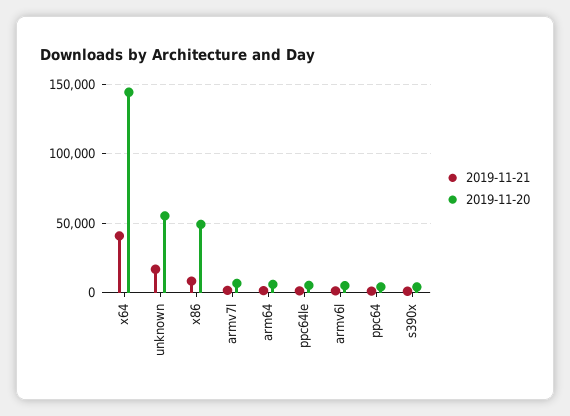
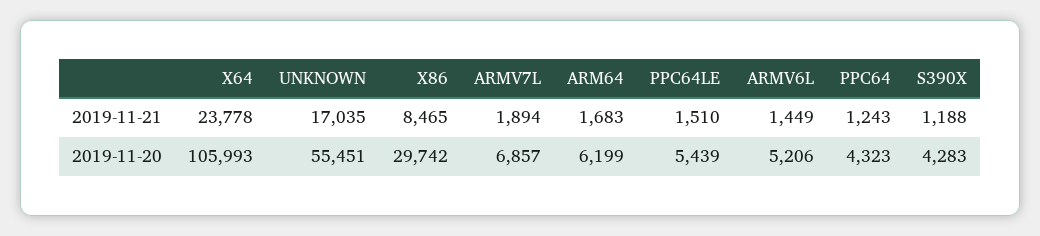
2019-11-21, x64: 40000 -> 23778
2019-11-20, x64: 145000 -> 105993
2019-11-20, x86: 50000 -> 29742

